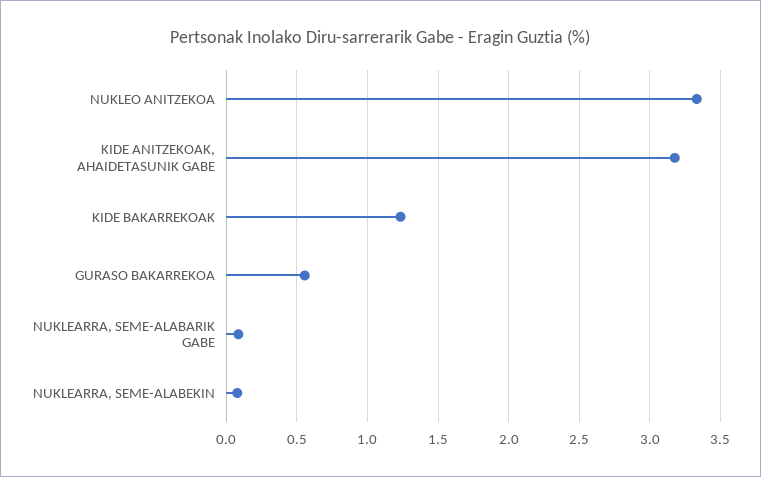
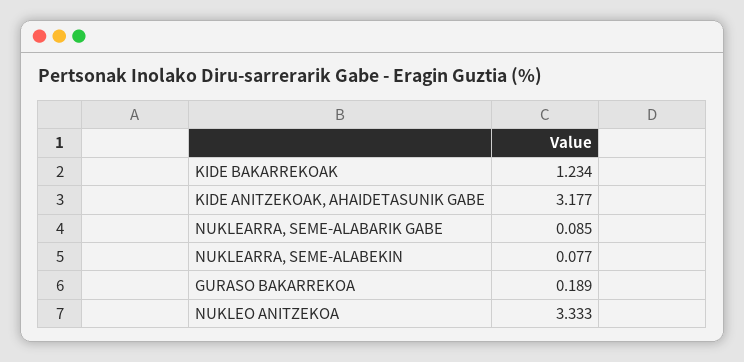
GURASO BAKARREKOA: 0.55 -> 0.189

